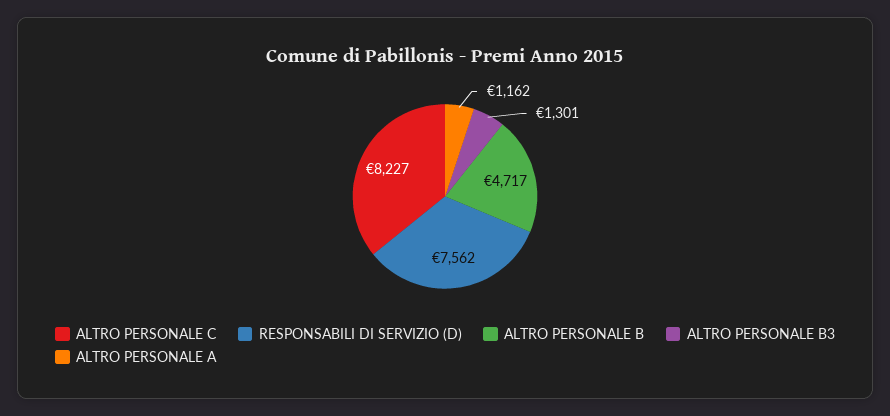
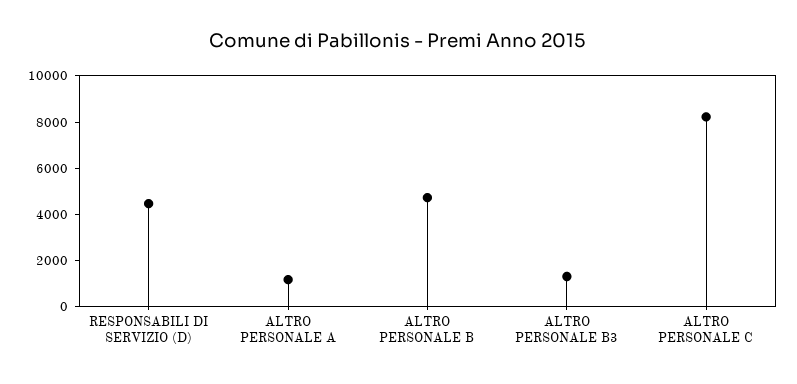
RESPONSABILI DI SERVIZIO (D): 7562 -> 4500

